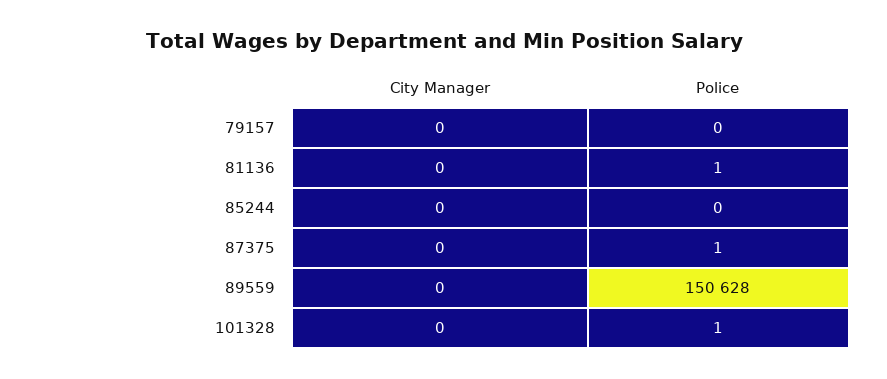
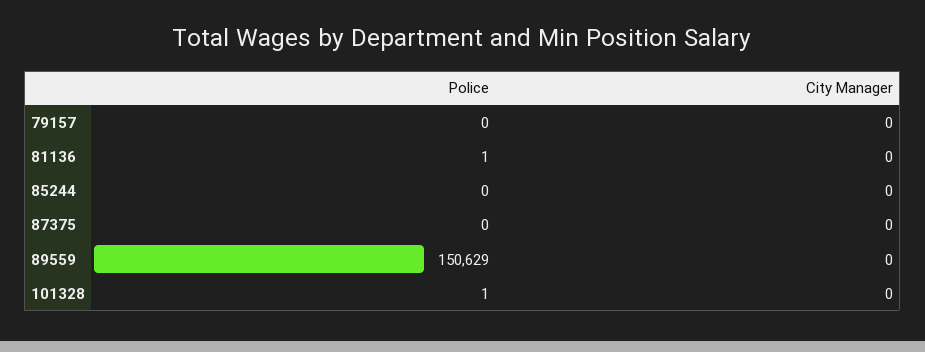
Police, 87375: 1 -> 0
Police, 89559: 150628 -> 150629

